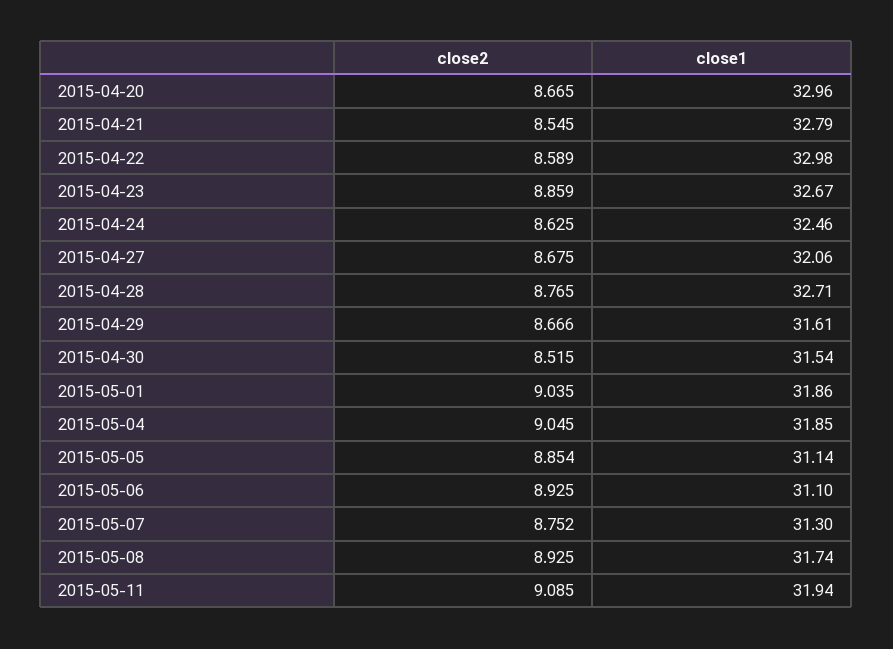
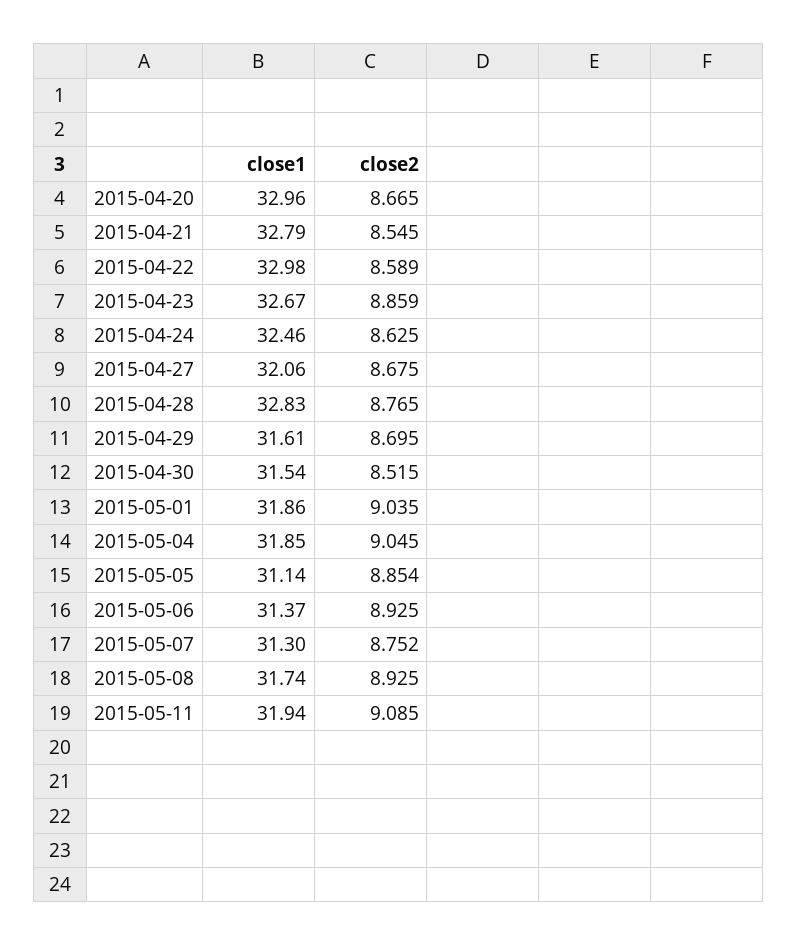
close1, 2015-04-28: 32.71 -> 32.83
close2, 2015-04-29: 8.666 -> 8.695
close1, 2015-05-06: 31.1 -> 31.37

